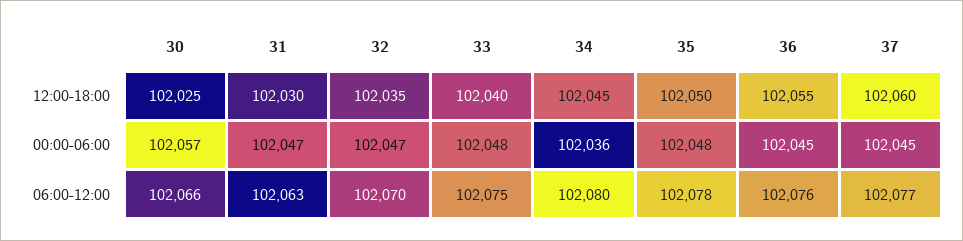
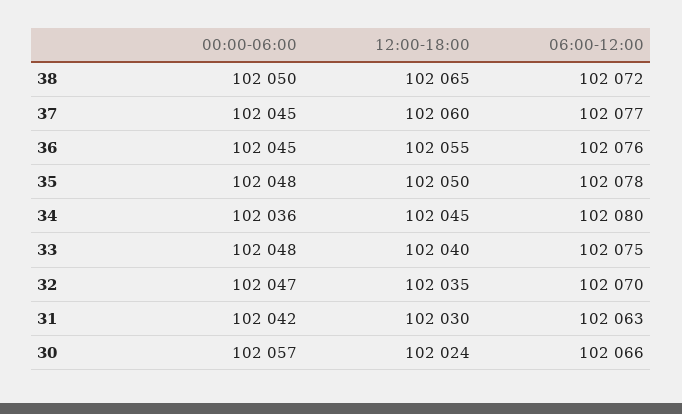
30, 12:00-18:00: 102025 -> 102024
31, 00:00-06:00: 102047 -> 102042
38, 00:00-06:00: none -> 102050
38, 12:00-18:00: none -> 102065
38, 06:00-12:00: none -> 102072

